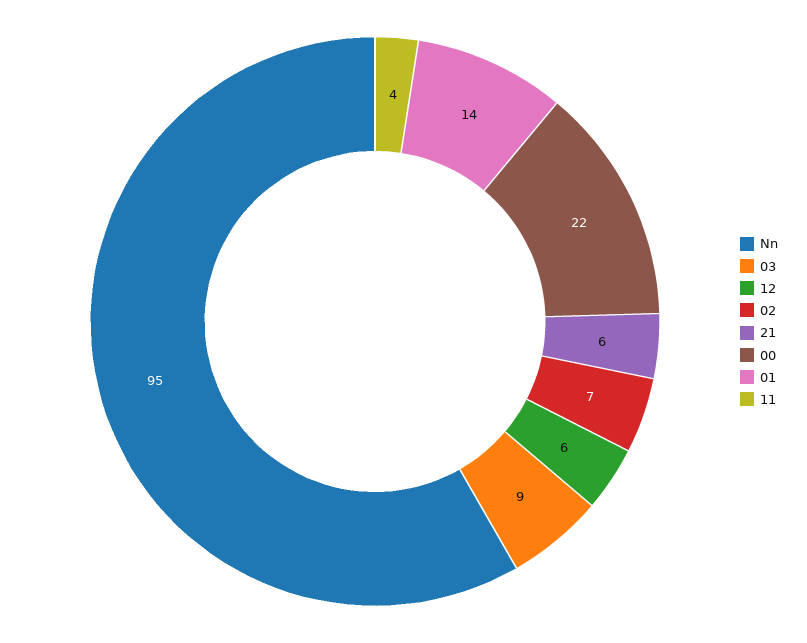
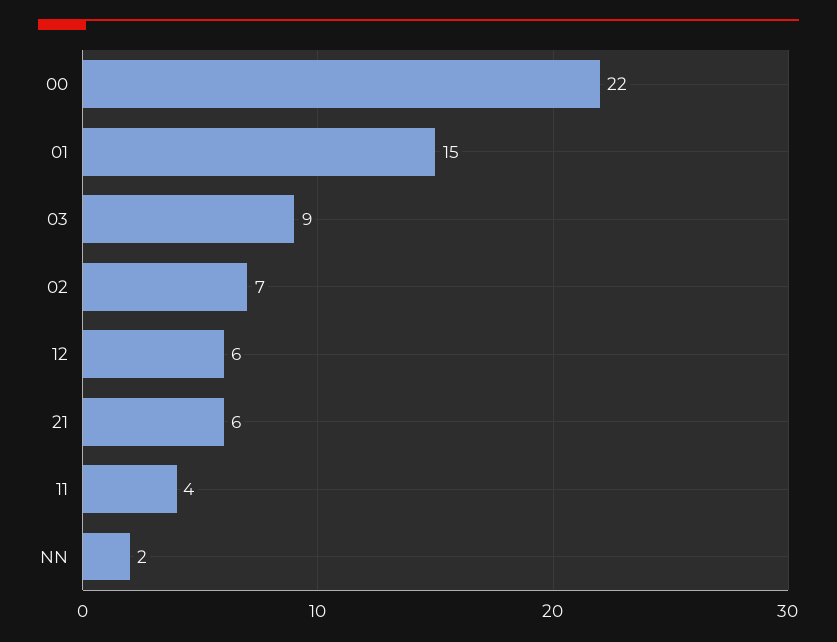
Nn: 95 -> 2
01: 14 -> 15

